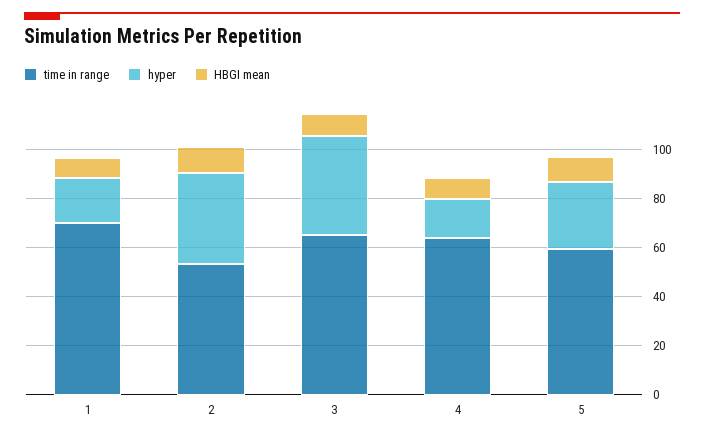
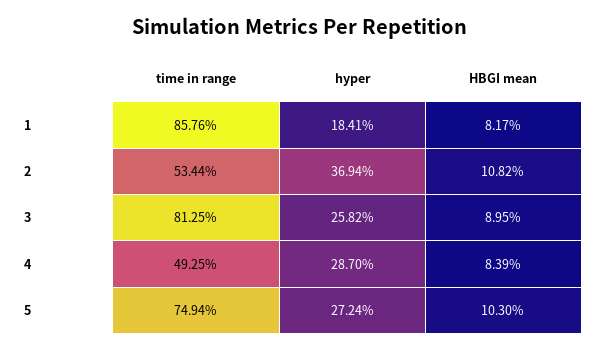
time in range, 1: 70 -> 85.76
time in range, 3: 65 -> 81.25
hyper, 3: 40 -> 25.82
time in range, 4: 65 -> 49.25
hyper, 4: 15 -> 28.7
time in range, 5: 60 -> 74.94

